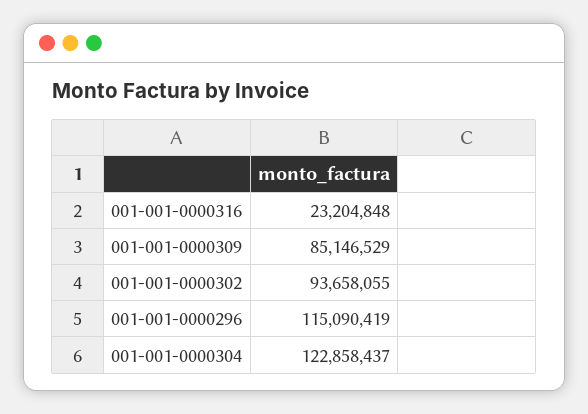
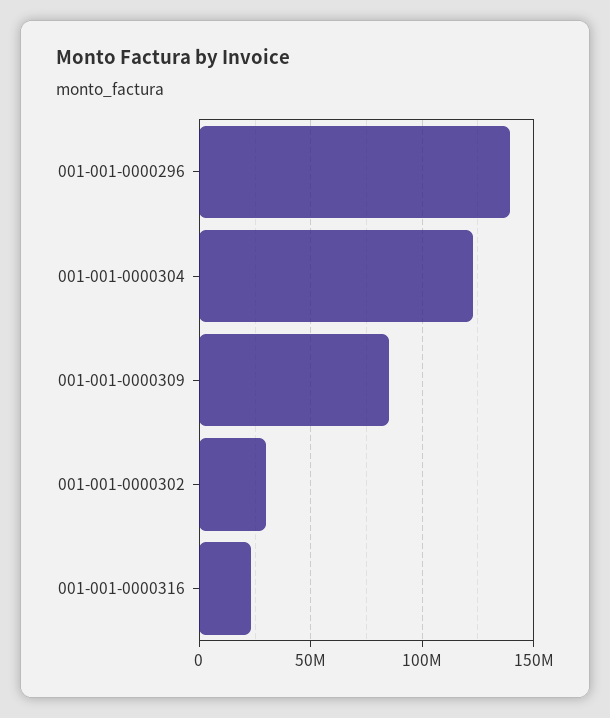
001-001-0000302: 93658055 -> 30000000
001-001-0000296: 115090419 -> 140000000

